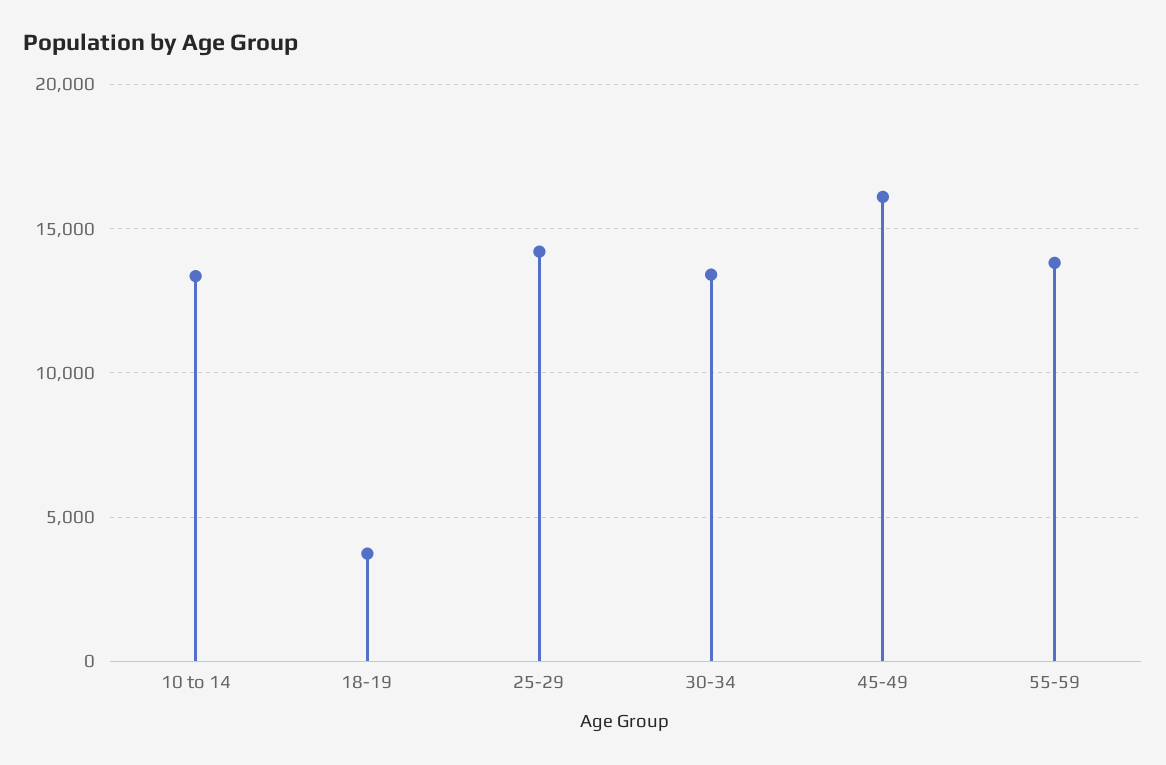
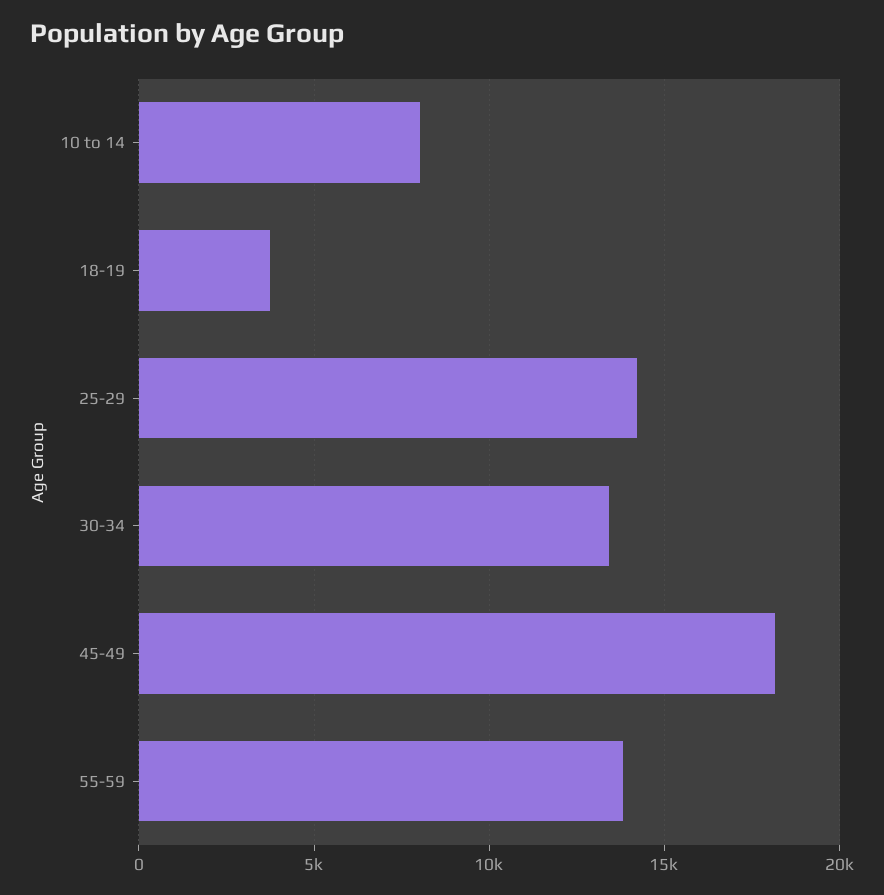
10 to 14: 13500 -> 8000
45-49: 16000 -> 18000

